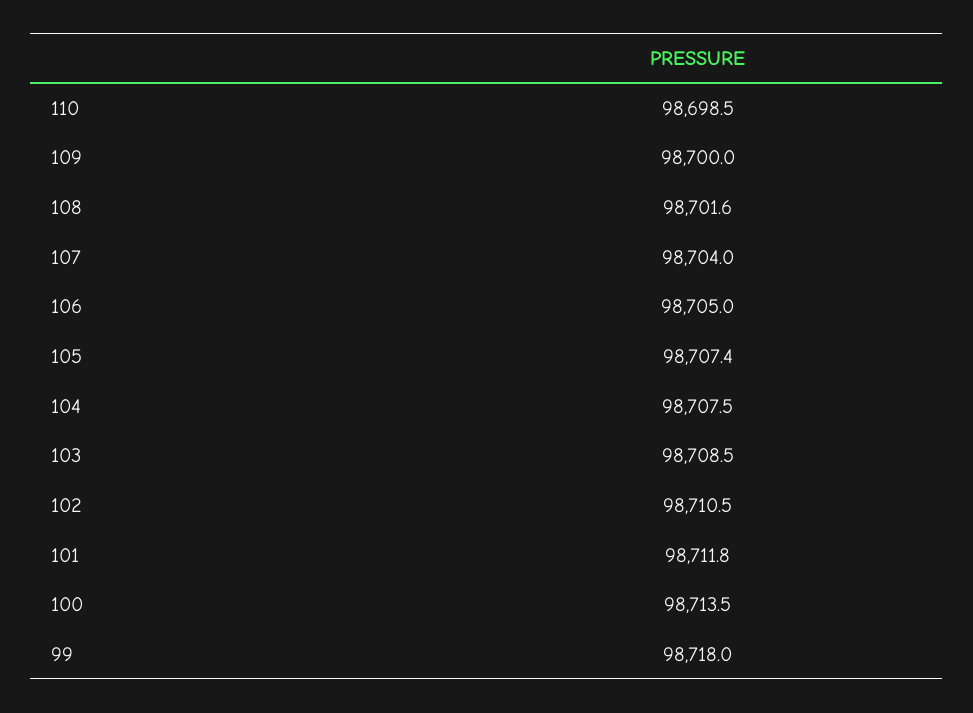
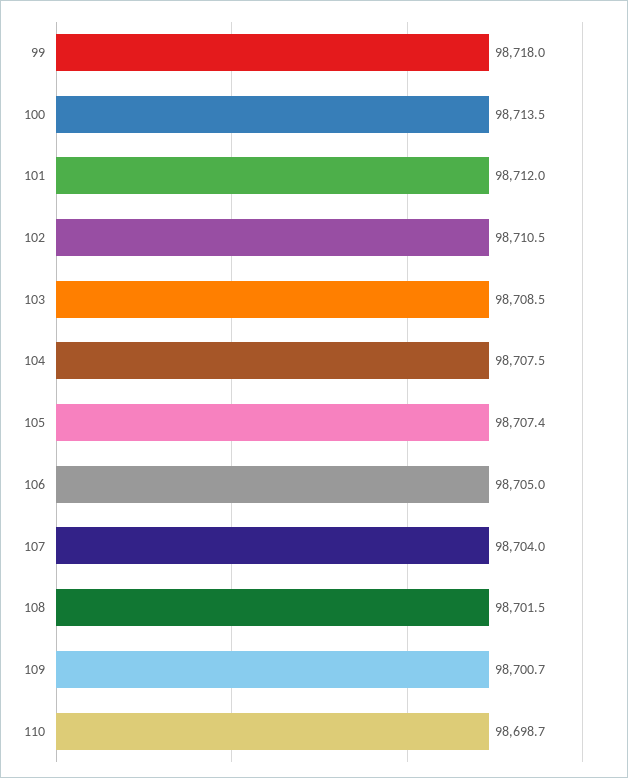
110: 98698.5 -> 98698.7
109: 98700 -> 98700.7
108: 98701.6 -> 98701.5
101: 98711.8 -> 98712

